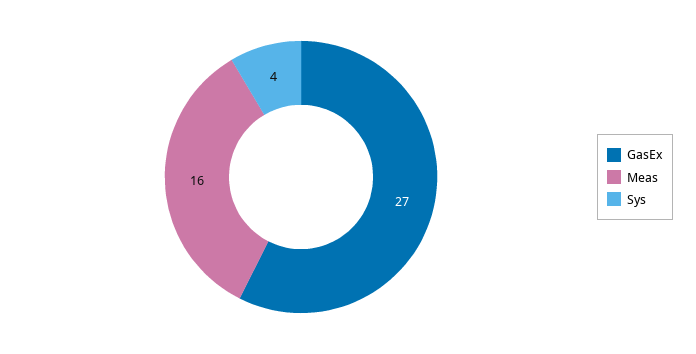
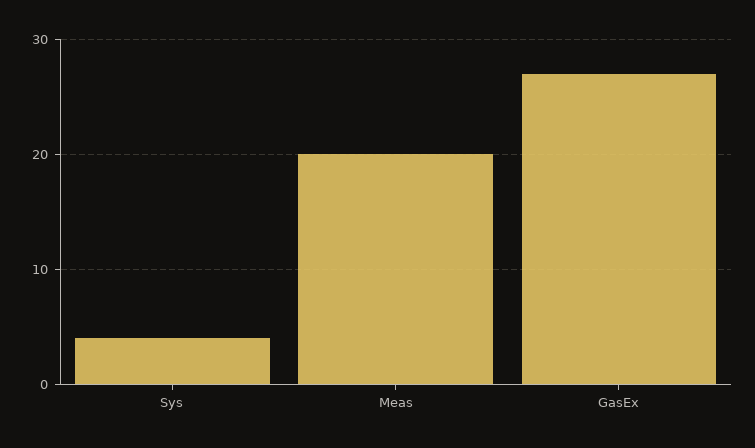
Meas: 16 -> 20

